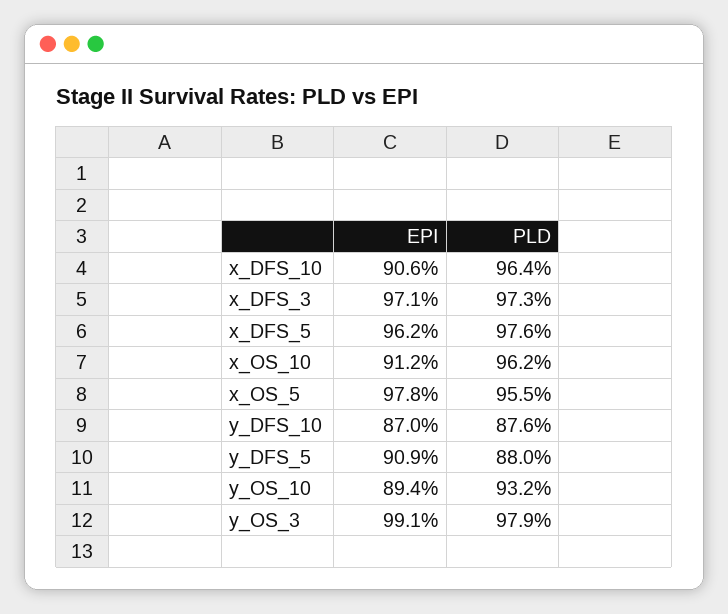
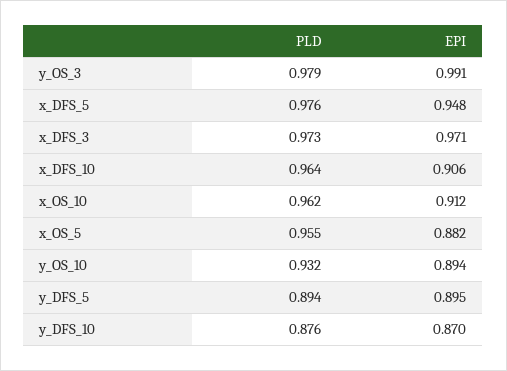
EPI, x_DFS_5: 0.962 -> 0.948
EPI, x_OS_5: 0.978 -> 0.882
EPI, y_DFS_5: 0.909 -> 0.895
PLD, y_DFS_5: 0.88 -> 0.894

